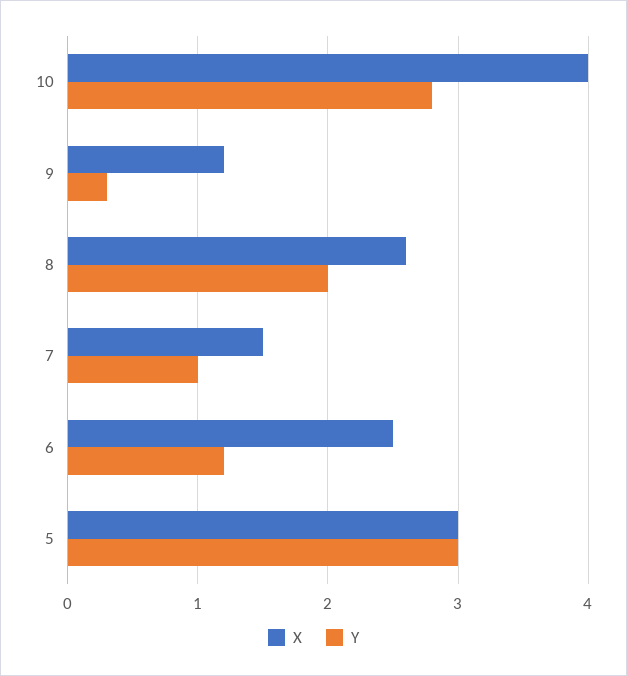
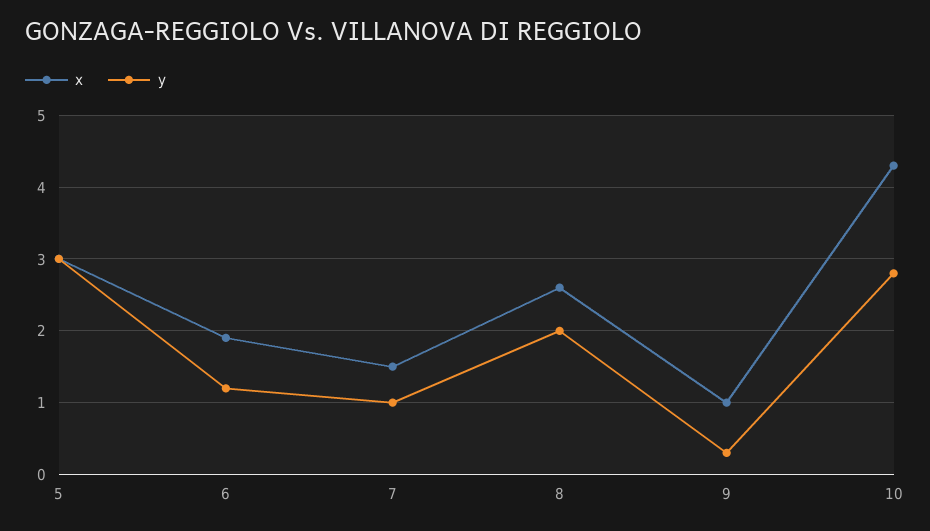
X, 10: 4 -> 4.3
X, 9: 1.2 -> 1
X, 6: 2.5 -> 1.9

